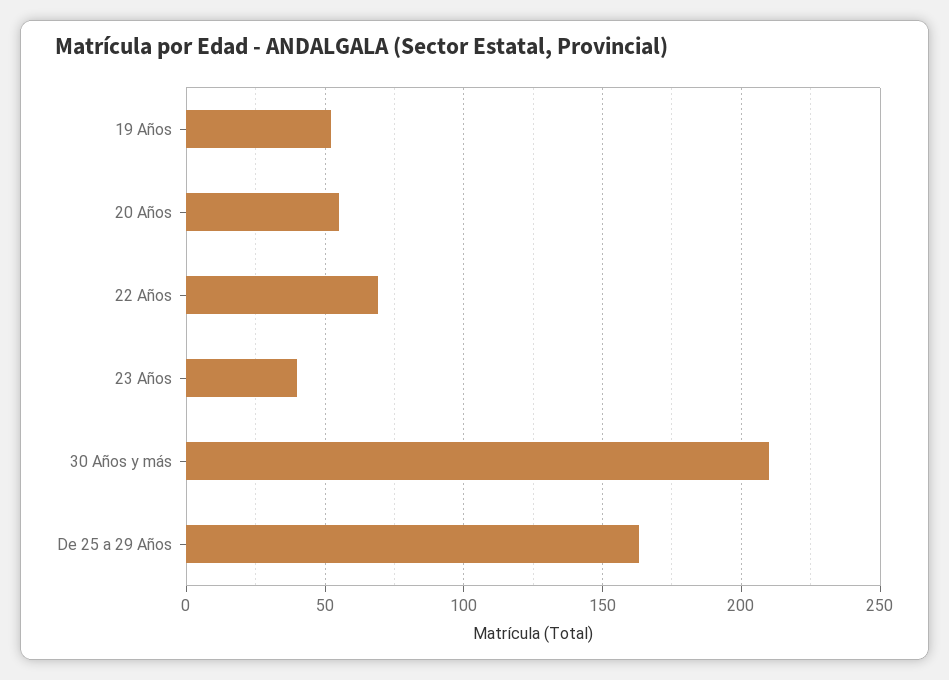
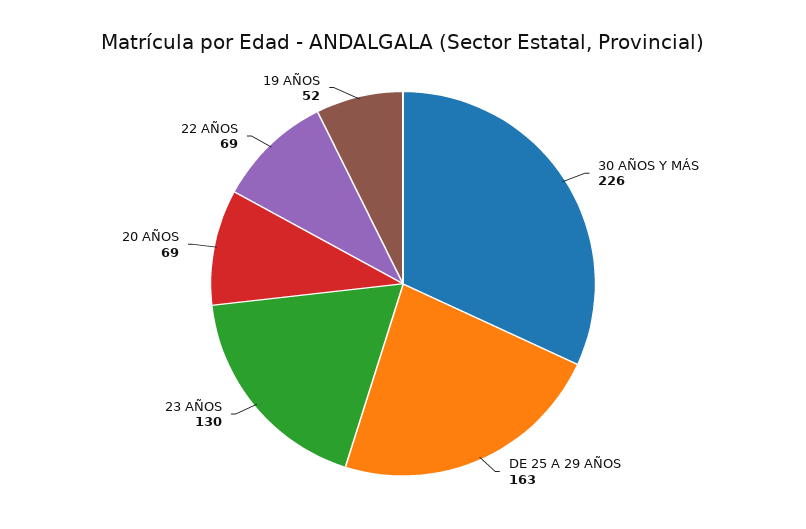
20 Años: 55 -> 69
23 Años: 40 -> 130
30 Años y más: 210 -> 226

